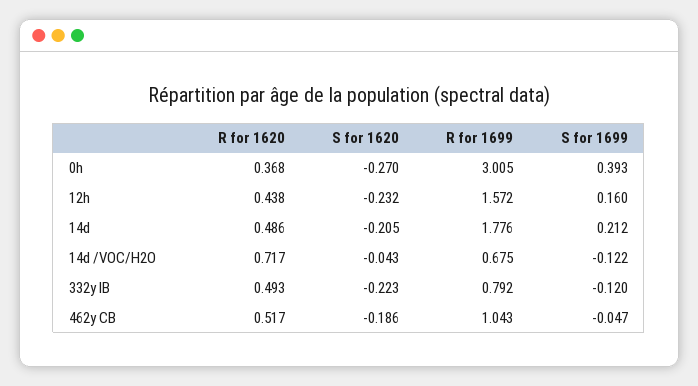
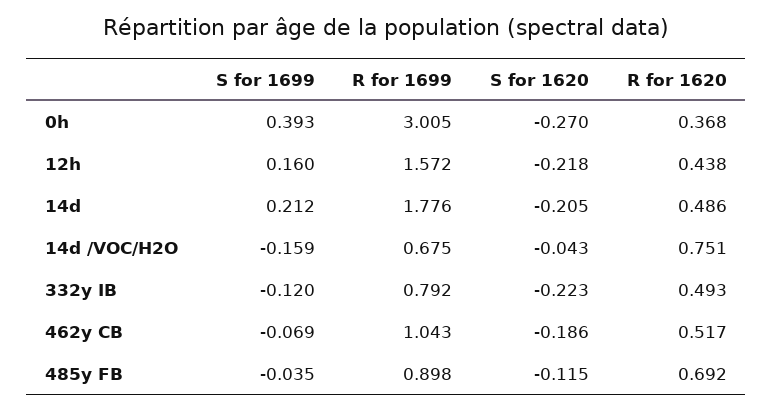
S for 1620, 12h: -0.232 -> -0.218
R for 1620, 14d /VOC/H2O: 0.717 -> 0.751
S for 1699, 14d /VOC/H2O: -0.122 -> -0.159
S for 1699, 462y CB: -0.047 -> -0.069
S for 1699, 485y FB: none -> -0.035
R for 1699, 485y FB: none -> 0.898
S for 1620, 485y FB: none -> -0.115
R for 1620, 485y FB: none -> 0.692

